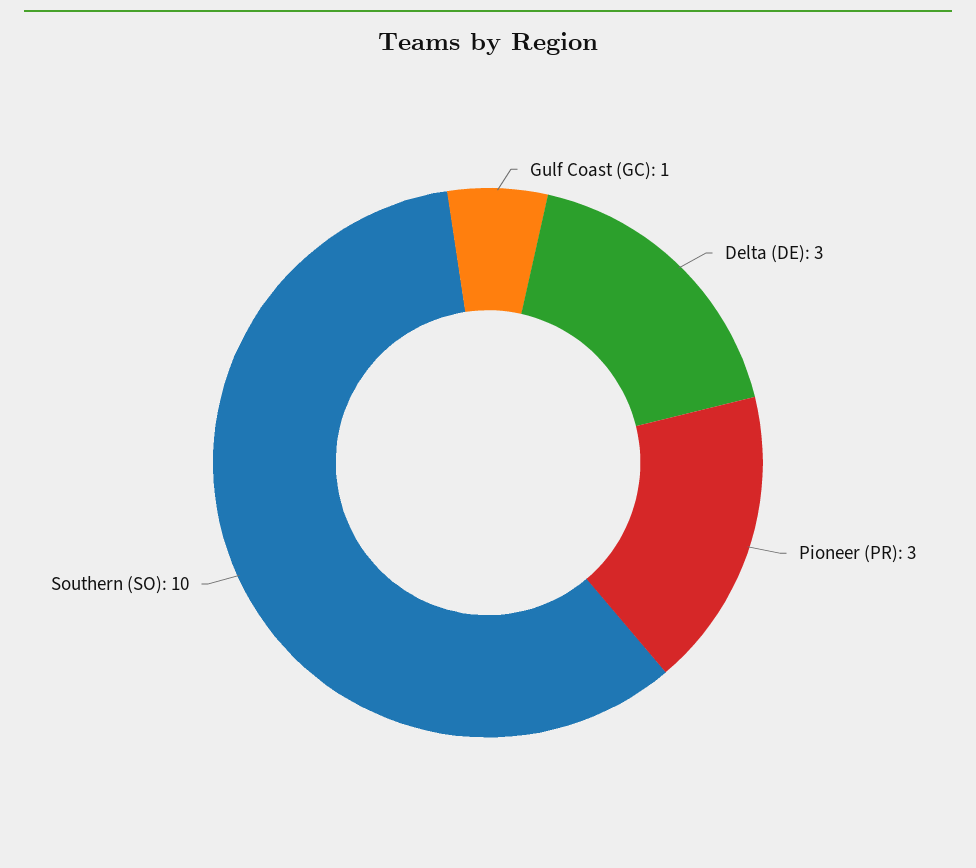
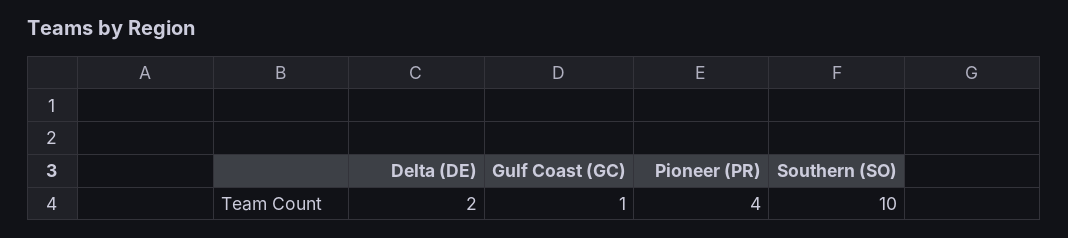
Delta (DE): 3 -> 2
Pioneer (PR): 3 -> 4

